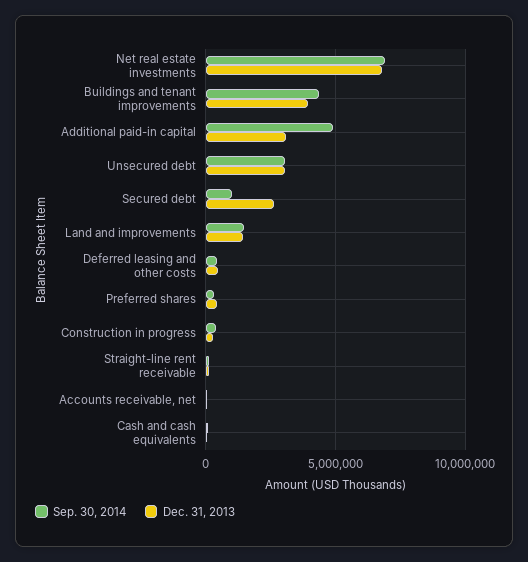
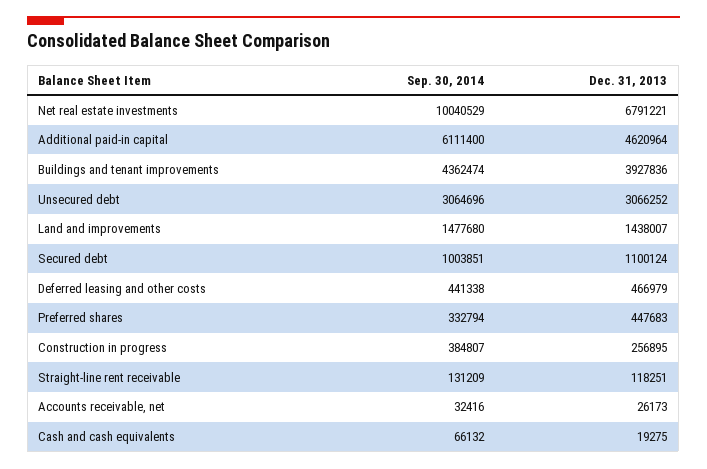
Sep. 30, 2014, Net real estate investments: 7000000 -> 10040529
Sep. 30, 2014, Additional paid-in capital: 5000000 -> 6111400
Dec. 31, 2013, Additional paid-in capital: 3000000 -> 4620964
Dec. 31, 2013, Secured debt: 2500000 -> 1100124

